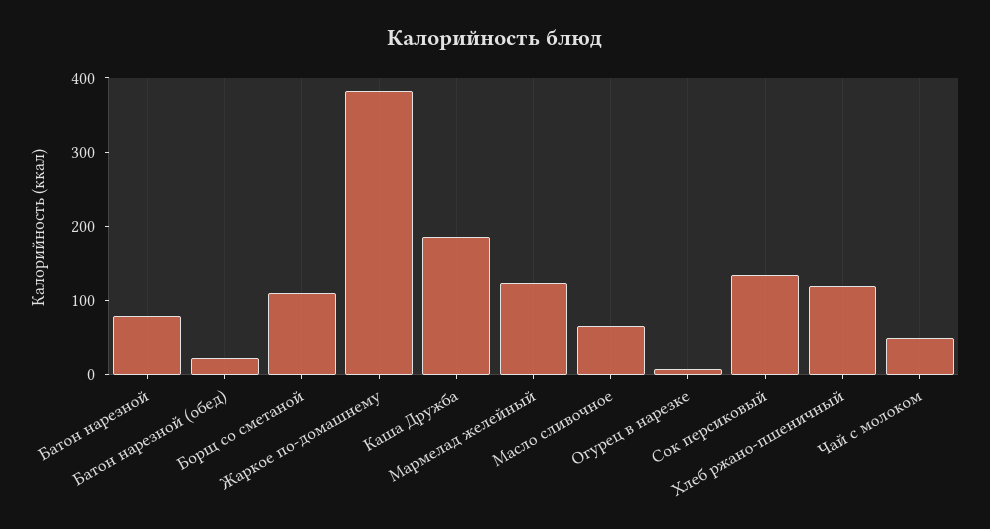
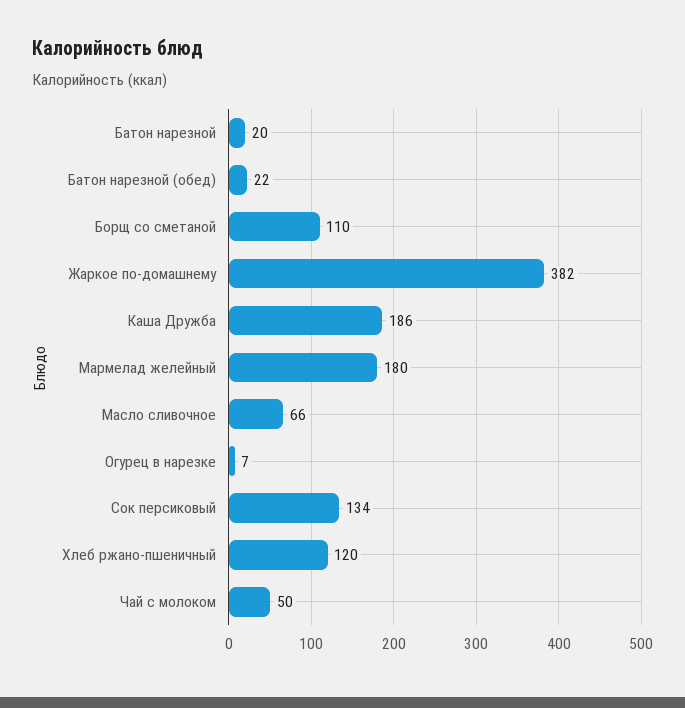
Батон нарезной: 80 -> 20
Мармелад желейный: 120 -> 180

